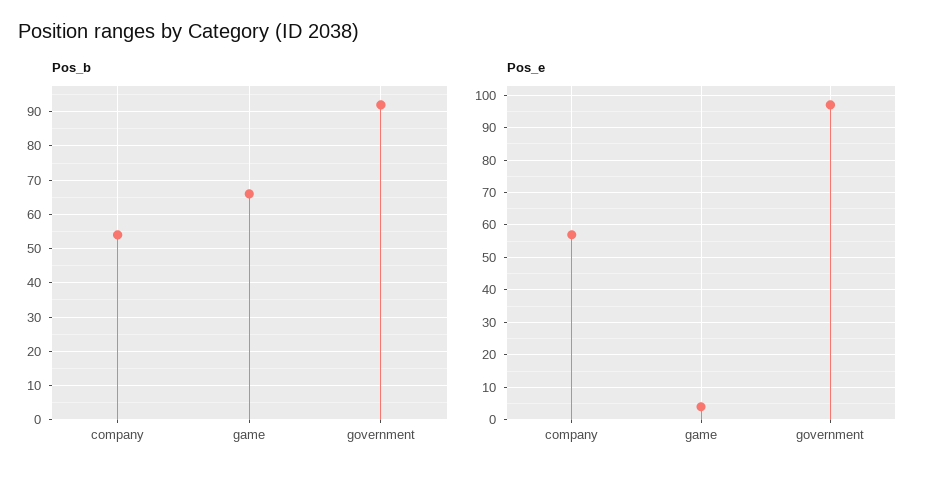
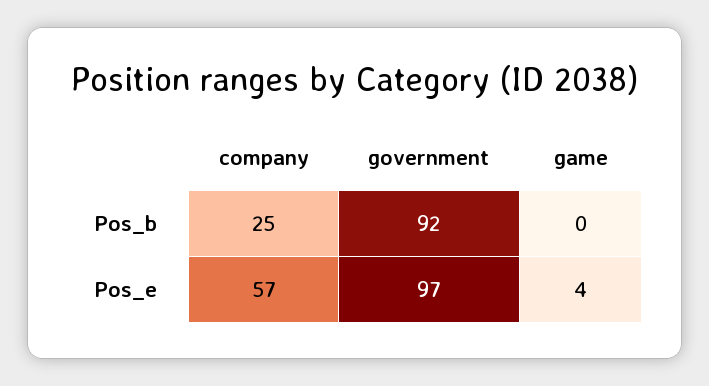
Pos_b, company: 55 -> 25
Pos_b, game: 65 -> 0

